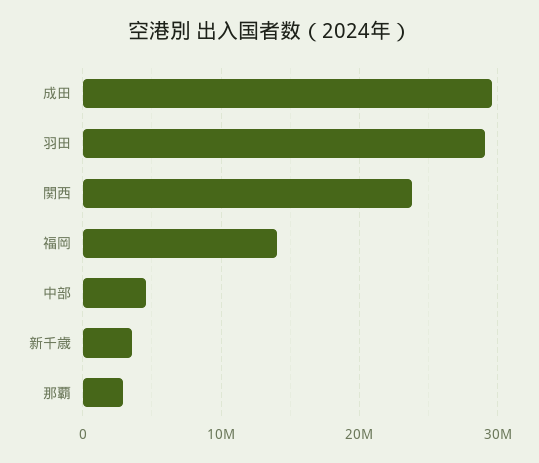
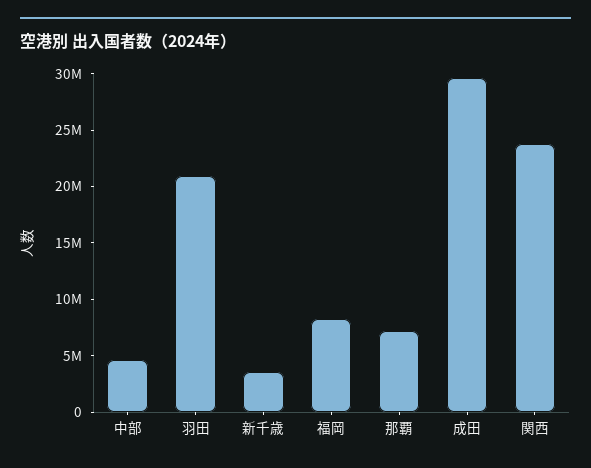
羽田: 29000000 -> 21000000
福岡: 14000000 -> 8000000
那覇: 3000000 -> 7000000

